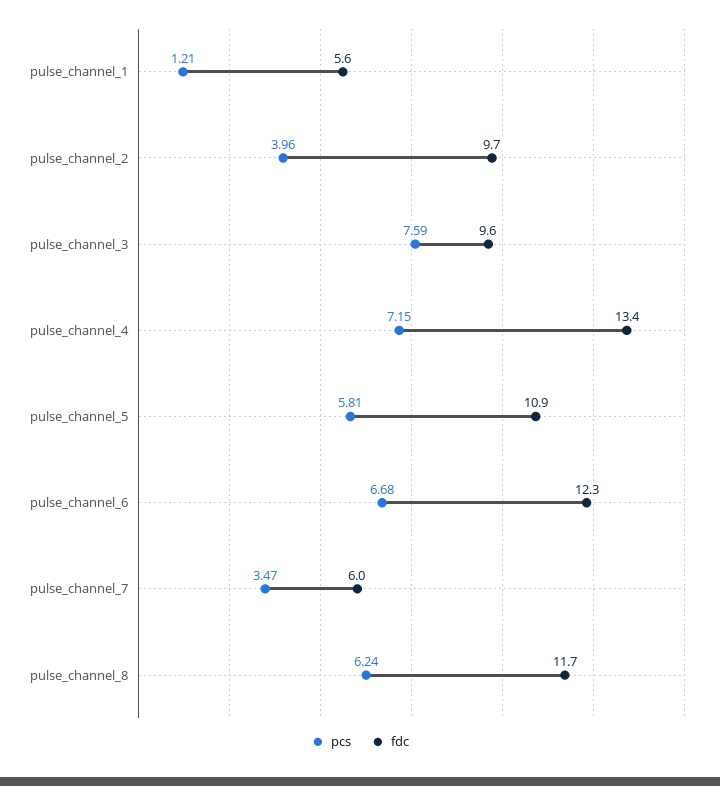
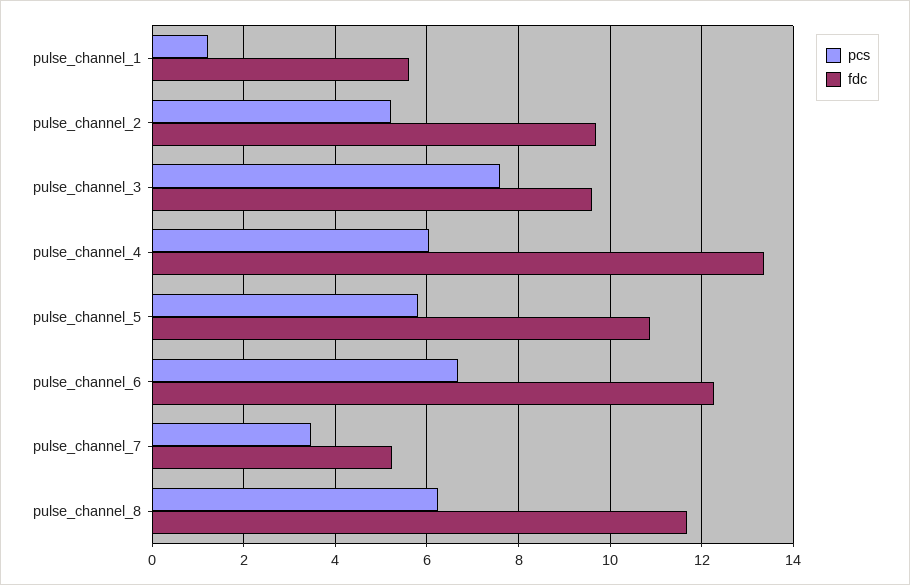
pcs, pulse_channel_2: 3.96 -> 5.2
pcs, pulse_channel_4: 7.15 -> 6
fdc, pulse_channel_7: 6 -> 5.2

